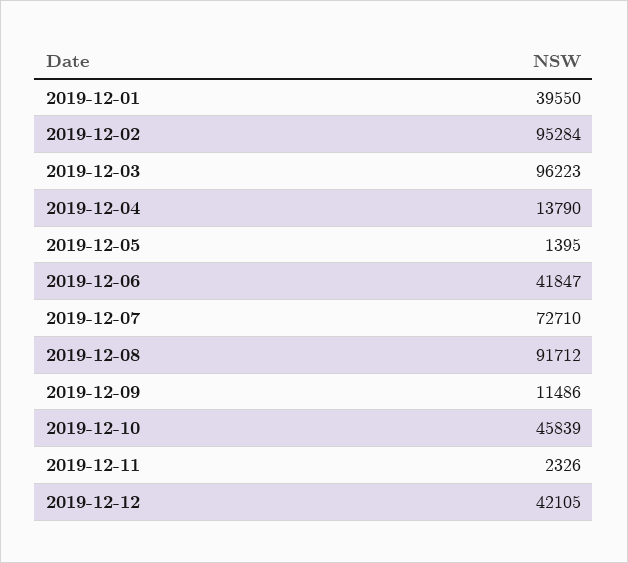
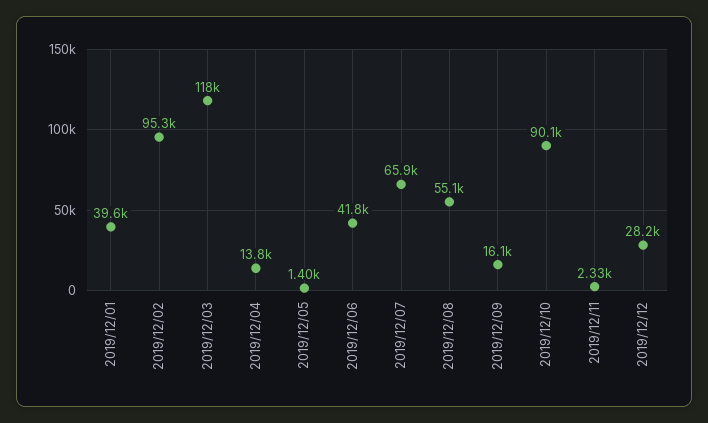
2019-12-03: 96223 -> 118000
2019-12-07: 72710 -> 65900
2019-12-08: 91712 -> 55100
2019-12-09: 11486 -> 16100
2019-12-10: 45839 -> 90100
2019-12-12: 42105 -> 28200

